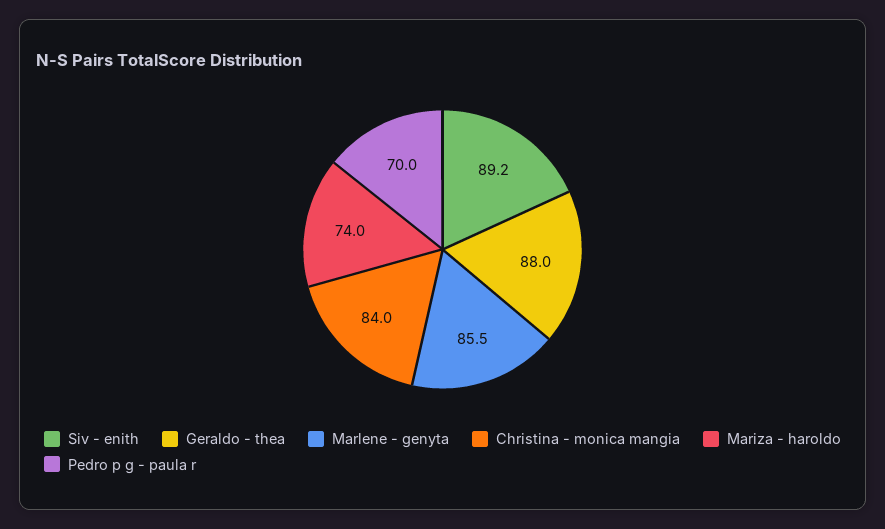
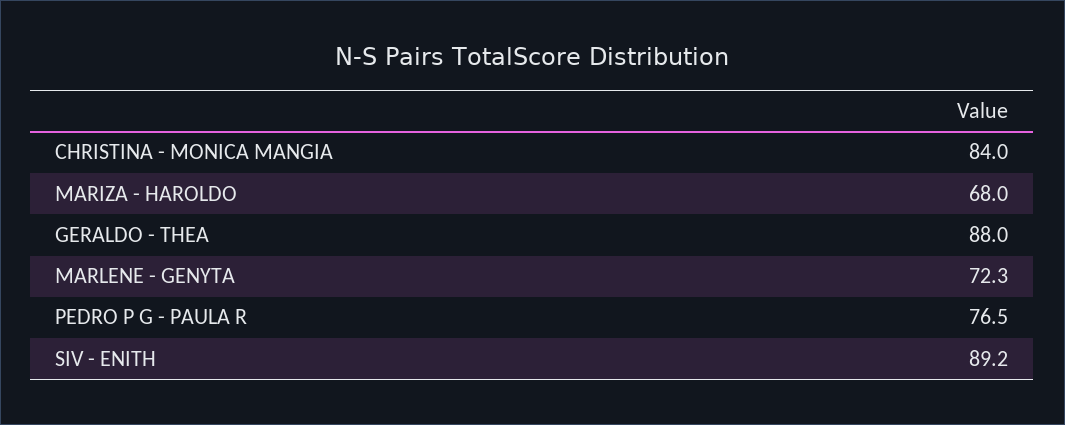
Marlene - genyta: 85.5 -> 72.3
Mariza - haroldo: 74 -> 68
Pedro p g - paula r: 70 -> 76.5

